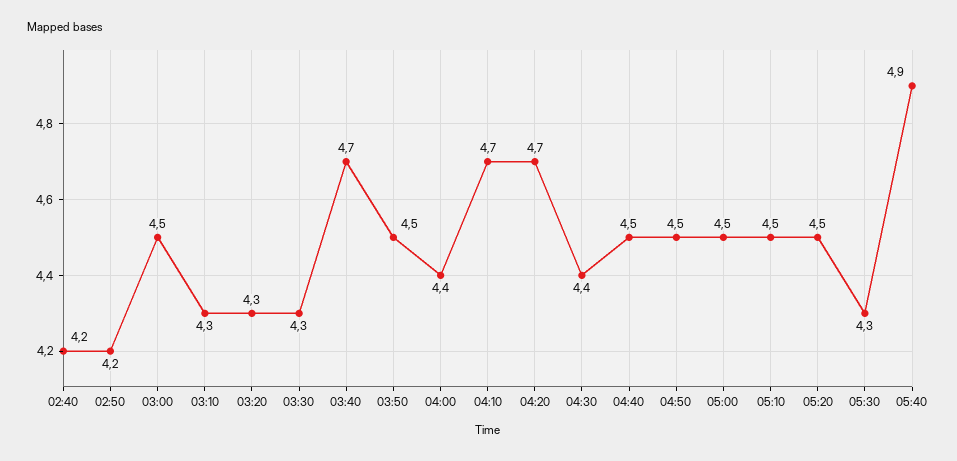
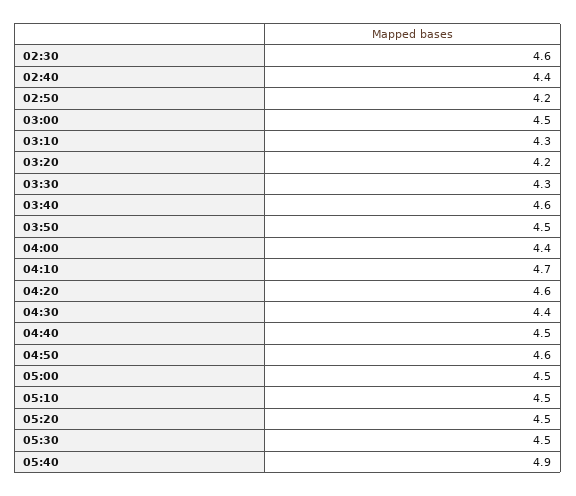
02:40: 4.2 -> 4.4
03:20: 4.3 -> 4.2
03:40: 4.7 -> 4.6
04:20: 4.7 -> 4.6
04:50: 4.5 -> 4.6
05:30: 4.3 -> 4.5
02:30: none -> 4.6

